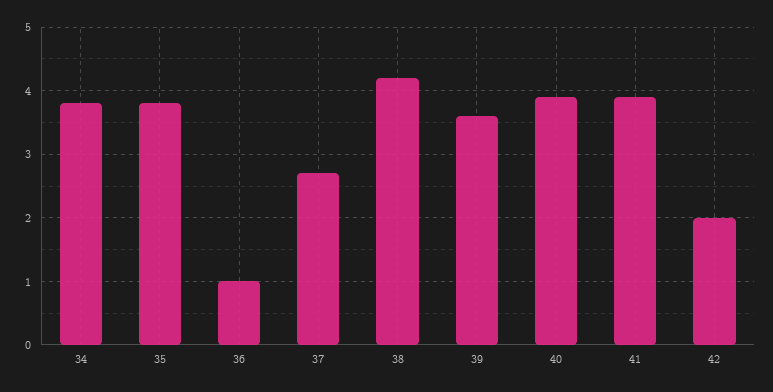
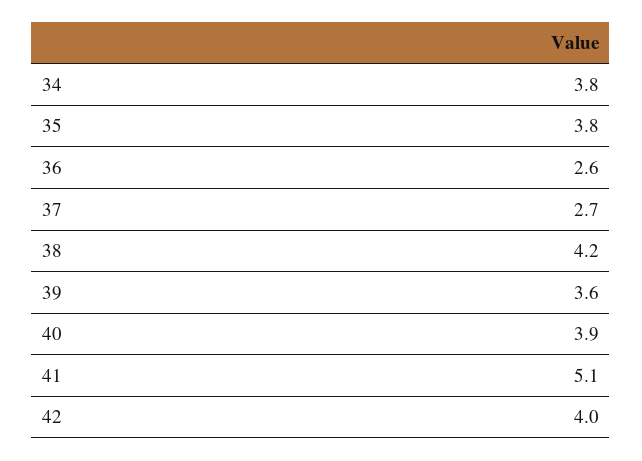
36: 1 -> 2.6
41: 3.9 -> 5.1
42: 2 -> 4

